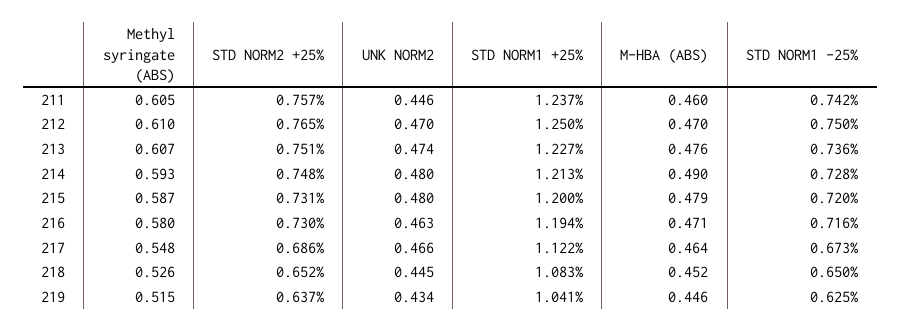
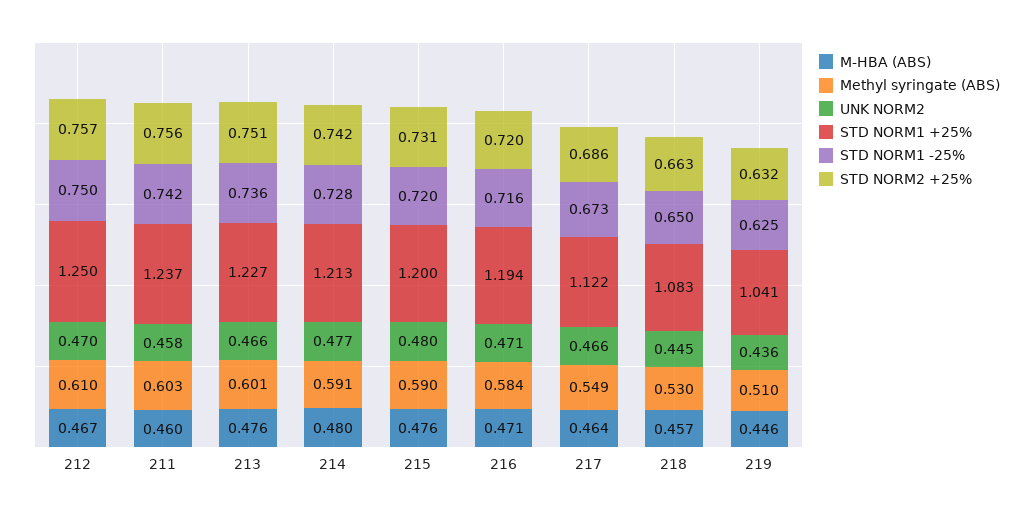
Methyl syringate (ABS), 211: 0.605 -> 0.603
STD NORM2 +25%, 211: 0.757 -> 0.756
UNK NORM2, 211: 0.446 -> 0.458
STD NORM2 +25%, 212: 0.765 -> 0.757
M-HBA (ABS), 212: 0.47 -> 0.467
Methyl syringate (ABS), 213: 0.607 -> 0.601
UNK NORM2, 213: 0.474 -> 0.466
Methyl syringate (ABS), 214: 0.593 -> 0.591
STD NORM2 +25%, 214: 0.748 -> 0.742
UNK NORM2, 214: 0.48 -> 0.477
M-HBA (ABS), 214: 0.49 -> 0.48
Methyl syringate (ABS), 215: 0.587 -> 0.59
M-HBA (ABS), 215: 0.479 -> 0.476
Methyl syringate (ABS), 216: 0.58 -> 0.584
STD NORM2 +25%, 216: 0.73 -> 0.72
UNK NORM2, 216: 0.463 -> 0.471
Methyl syringate (ABS), 217: 0.548 -> 0.549
Methyl syringate (ABS), 218: 0.526 -> 0.53
STD NORM2 +25%, 218: 0.652 -> 0.663
M-HBA (ABS), 218: 0.452 -> 0.457
Methyl syringate (ABS), 219: 0.515 -> 0.51
STD NORM2 +25%, 219: 0.637 -> 0.632
UNK NORM2, 219: 0.434 -> 0.436

